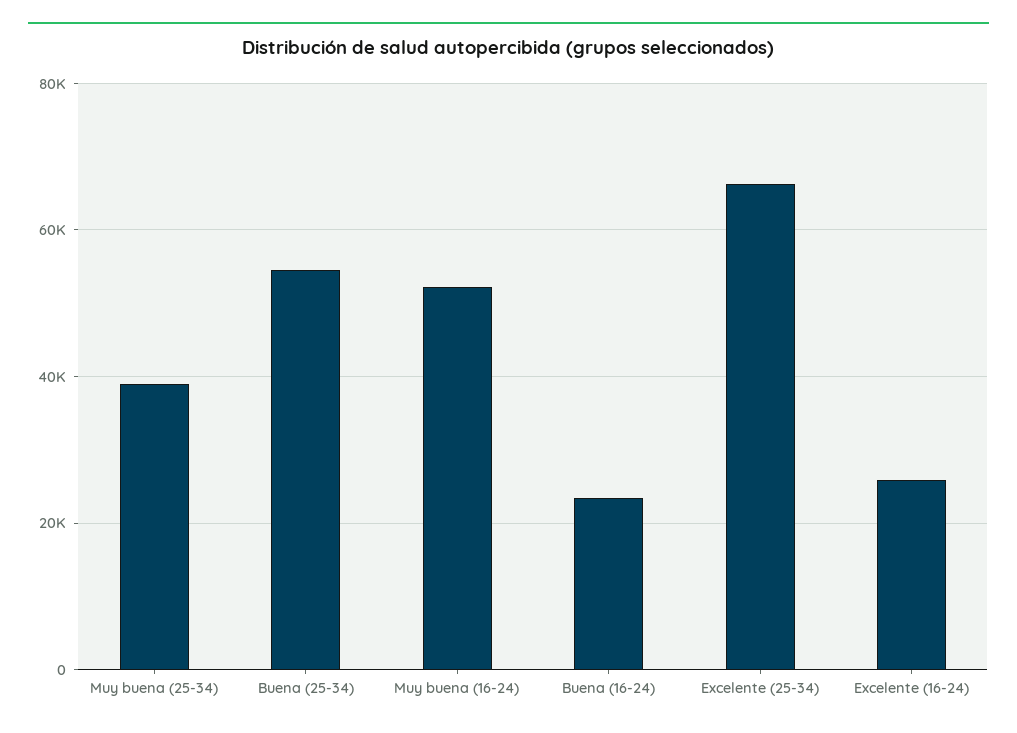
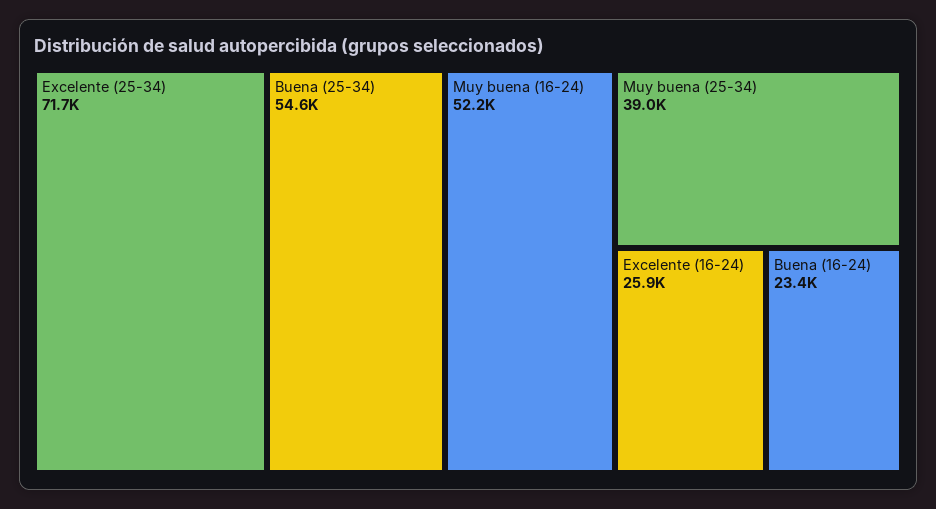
Excelente (25-34): 66000 -> 71700

